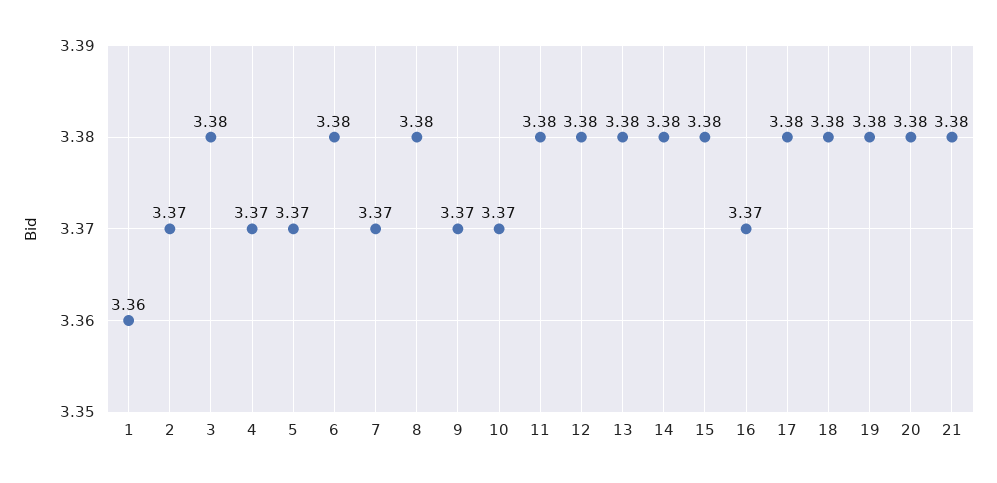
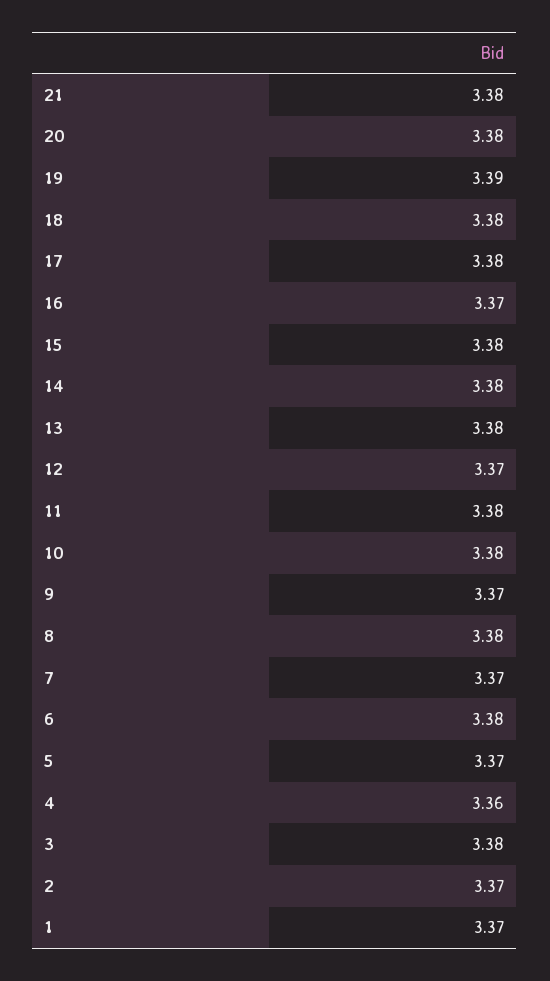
1: 3.36 -> 3.37
4: 3.37 -> 3.36
10: 3.37 -> 3.38
12: 3.38 -> 3.37
19: 3.38 -> 3.39

